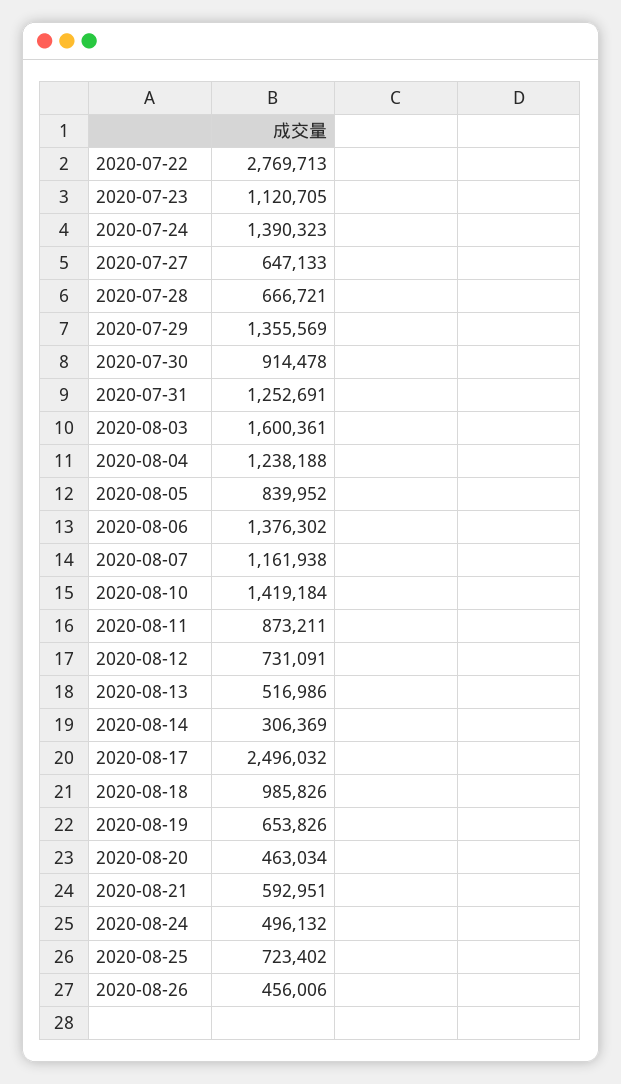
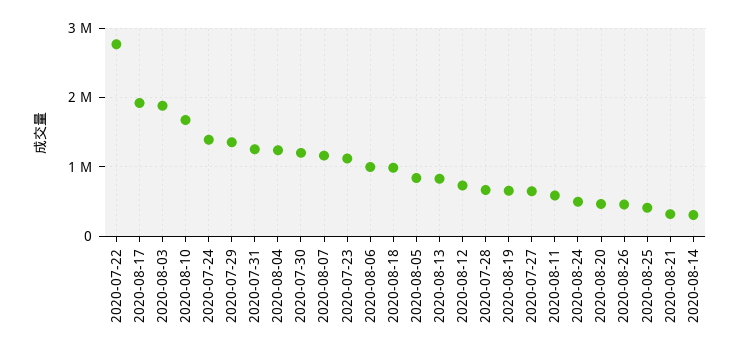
2020-07-30: 914478 -> 1200000
2020-08-03: 1600361 -> 1900000
2020-08-06: 1376302 -> 1000000
2020-08-10: 1419184 -> 1700000
2020-08-11: 873211 -> 600000
2020-08-13: 516986 -> 800000
2020-08-17: 2496032 -> 1900000
2020-08-21: 592951 -> 300000
2020-08-25: 723402 -> 400000

